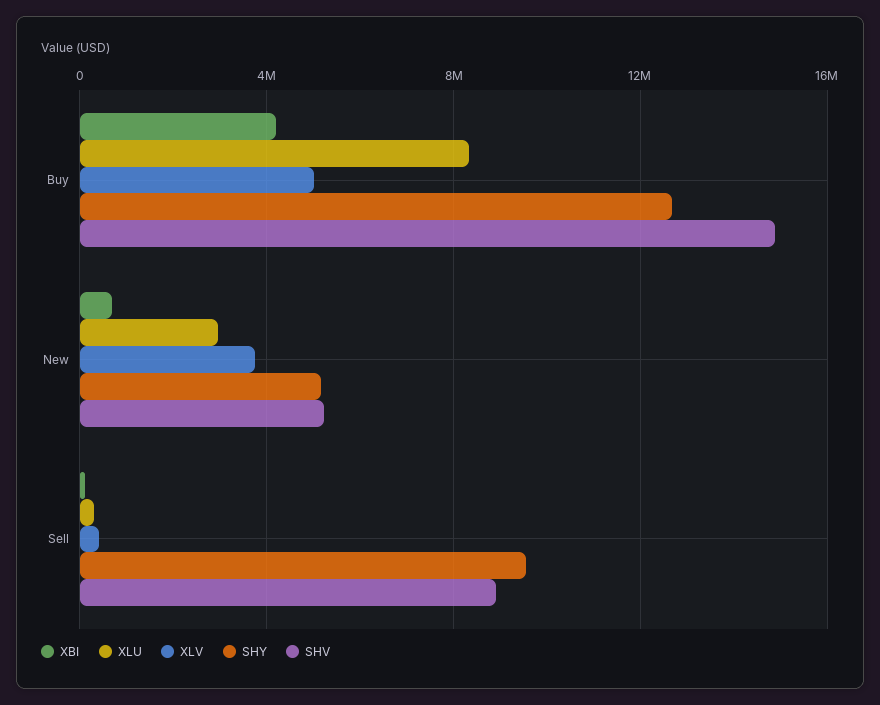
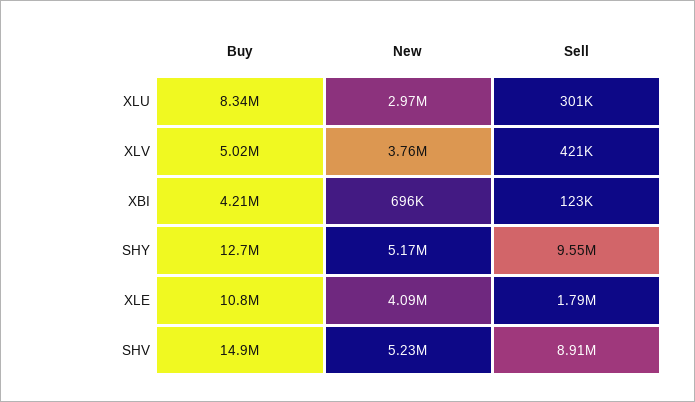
XLE, Buy: none -> 10800000
XLE, New: none -> 4090000
XLE, Sell: none -> 1790000

